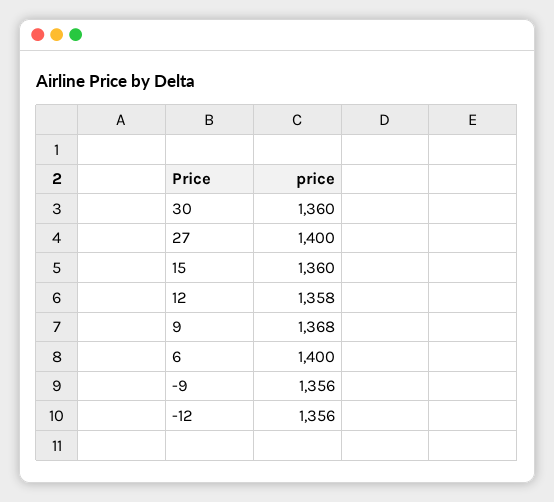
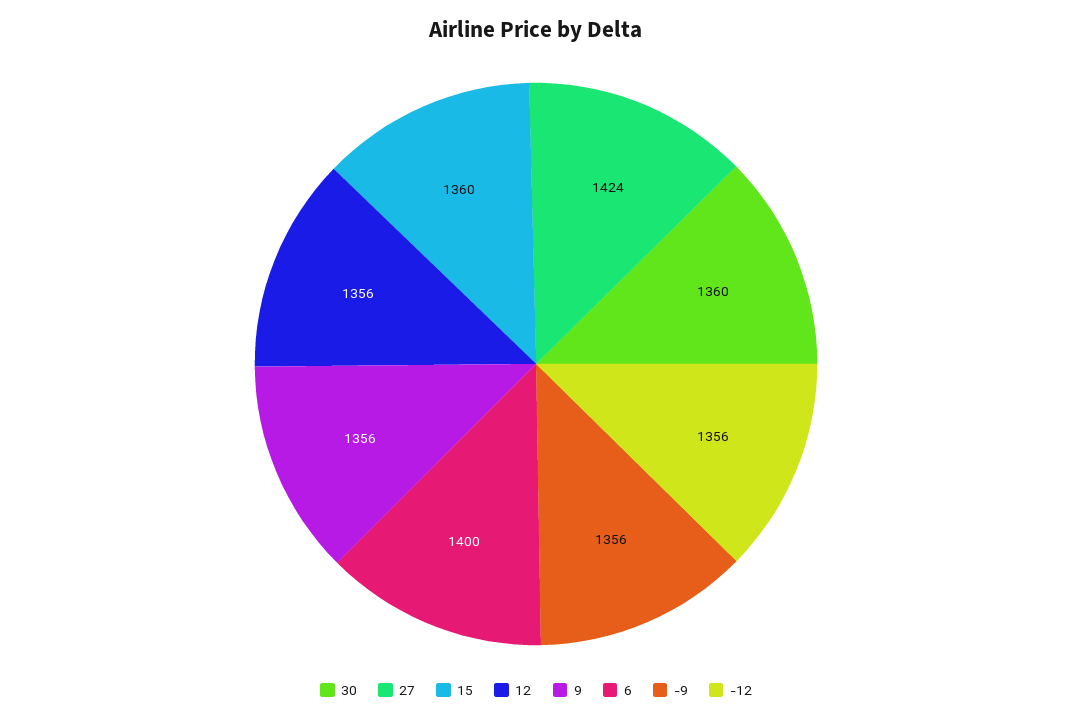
27: 1400 -> 1424
12: 1358 -> 1356
9: 1368 -> 1356

